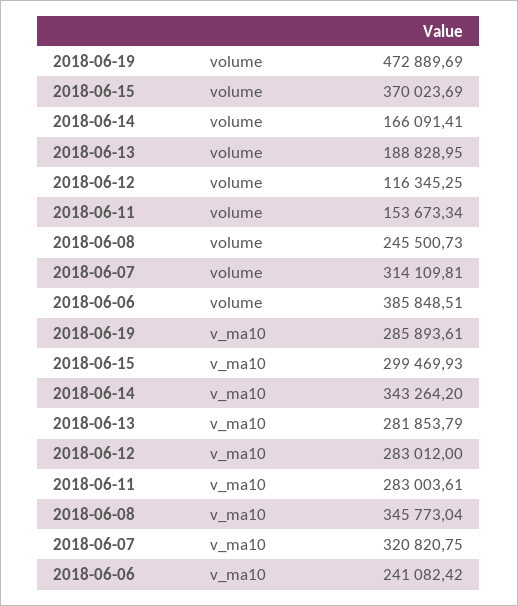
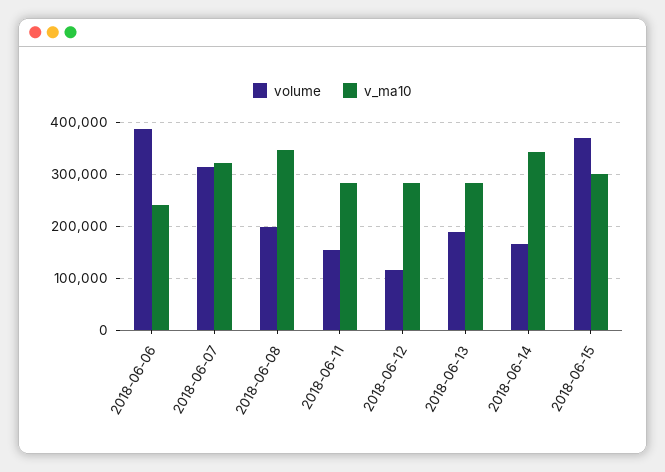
volume, 2018-06-19: 472889.69 -> none
volume, 2018-06-08: 245500.73 -> 200000
v_ma10, 2018-06-19: 285893.61 -> none

